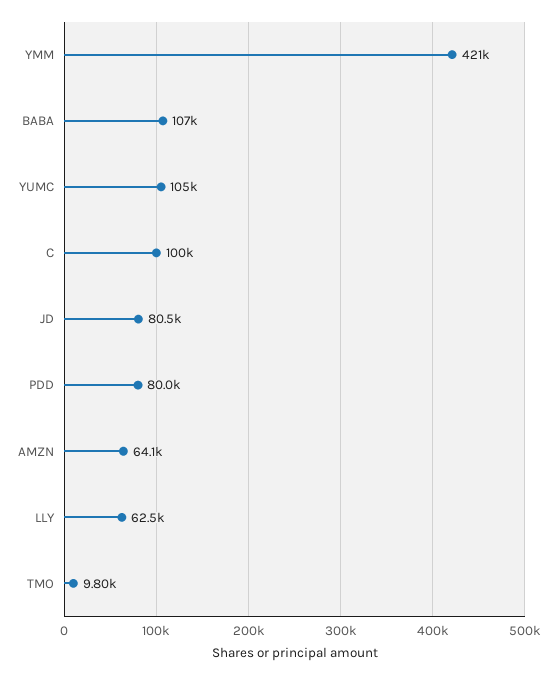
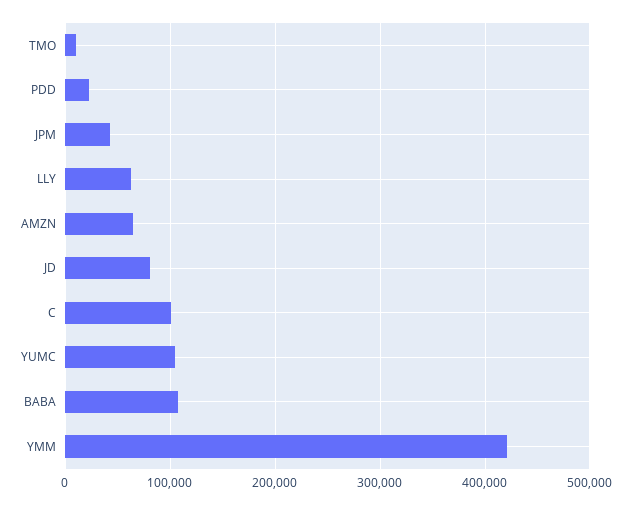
PDD: 80000 -> 20000
JPM: none -> 40000

